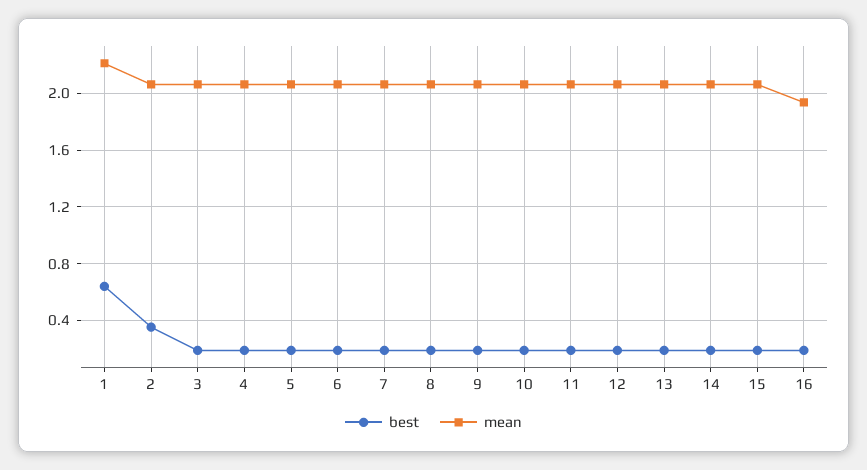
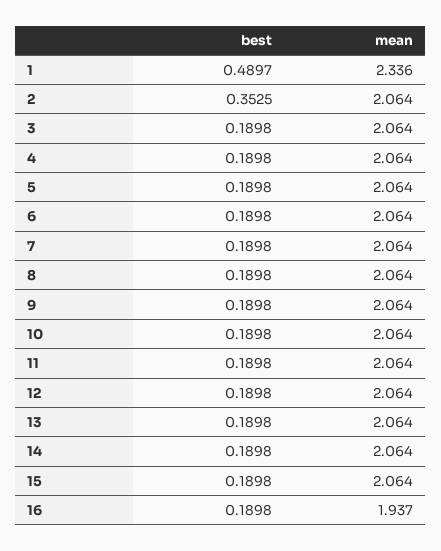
best, 1: 0.65 -> 0.4897
mean, 1: 2.2 -> 2.336

